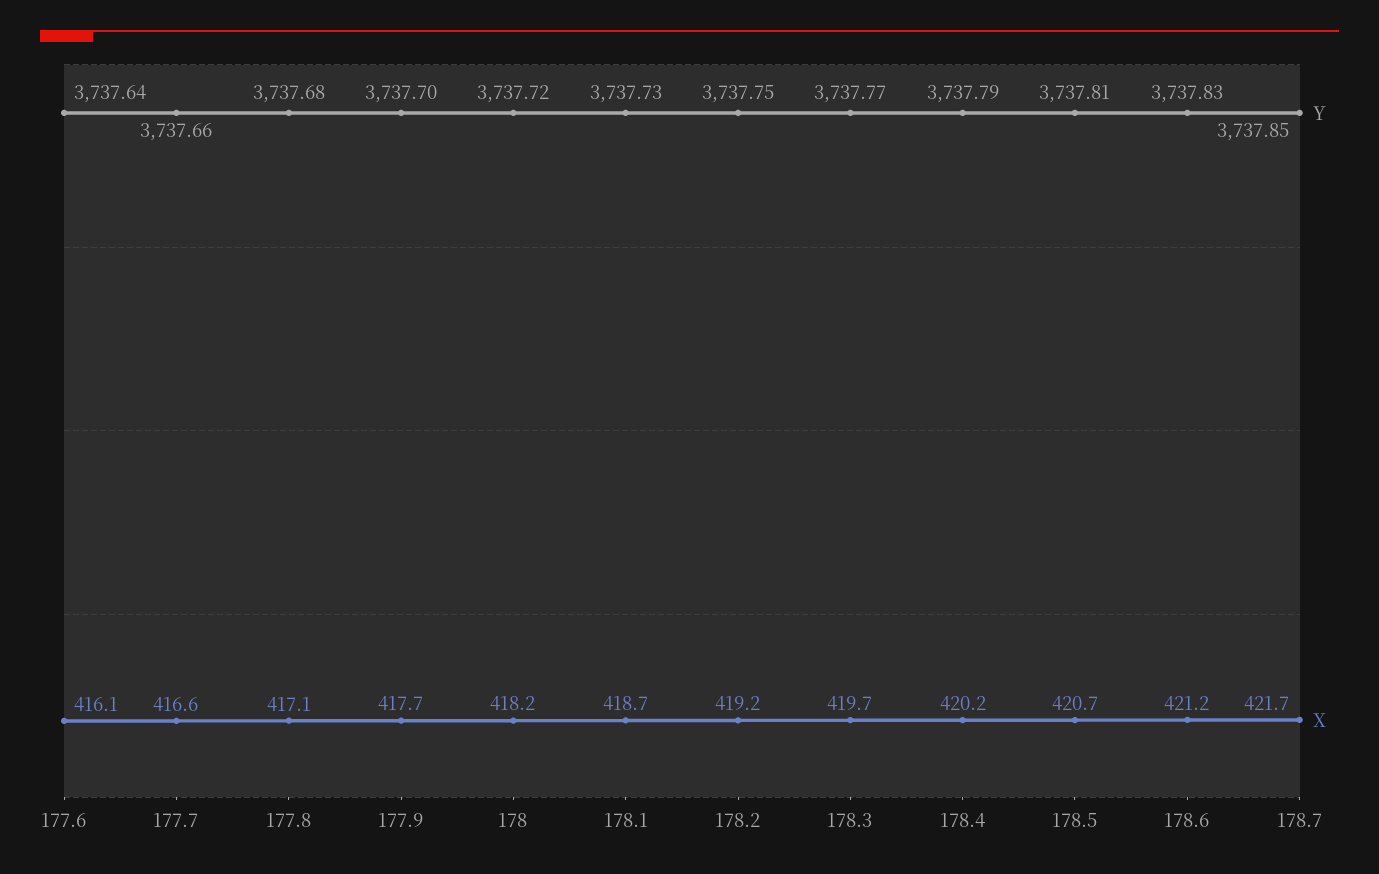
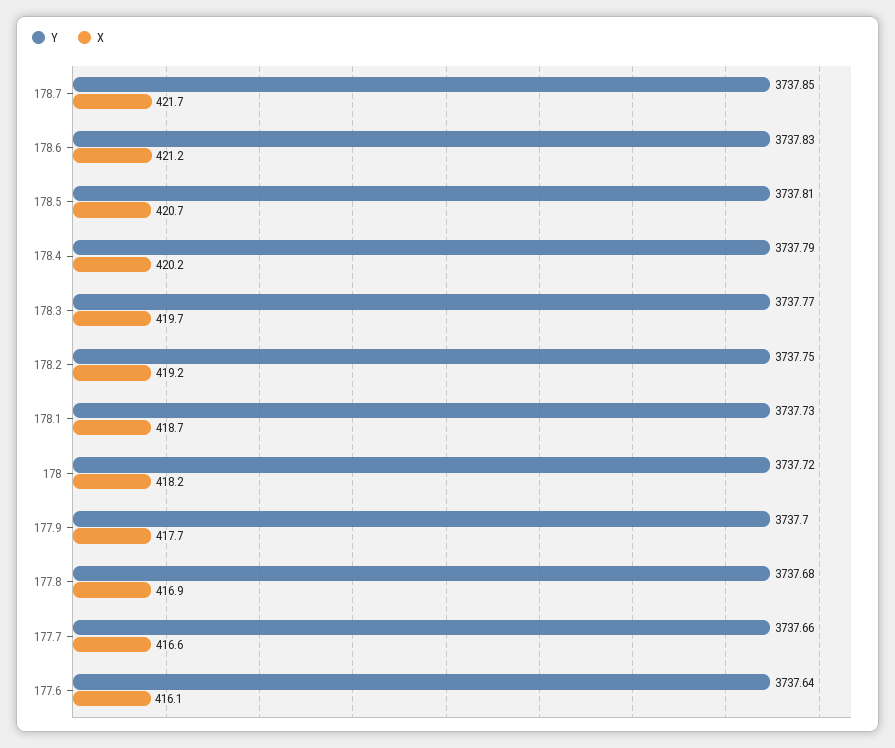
X, 177.8: 417.1 -> 416.9

